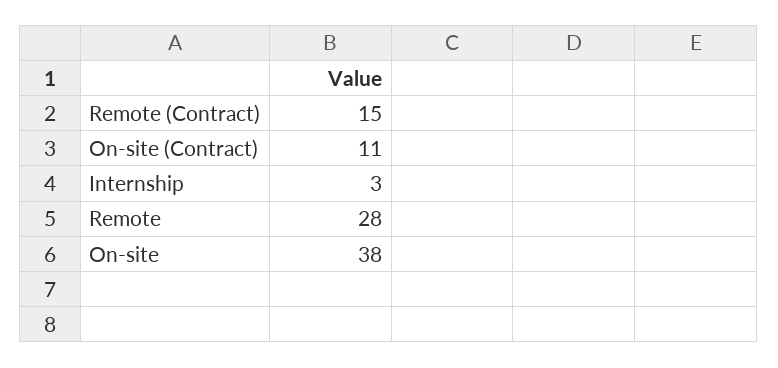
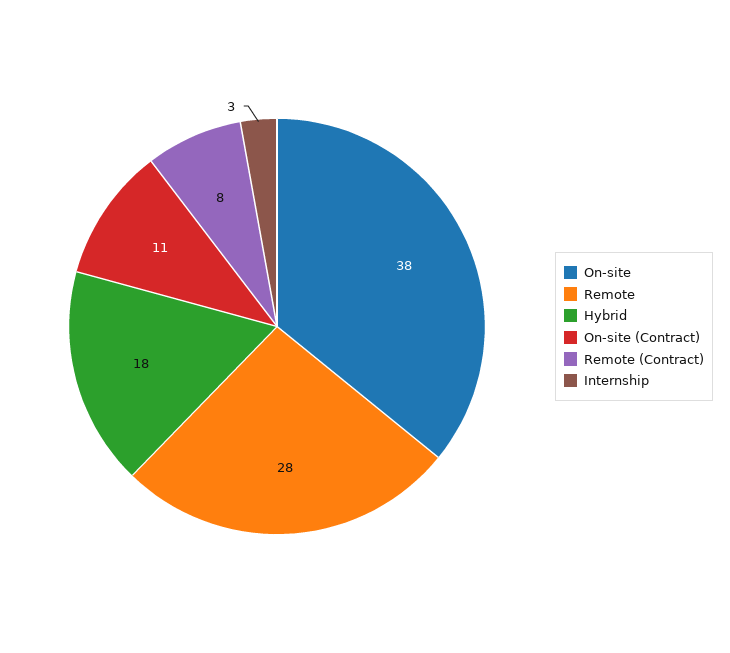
Remote (Contract): 15 -> 8
Hybrid: none -> 18

